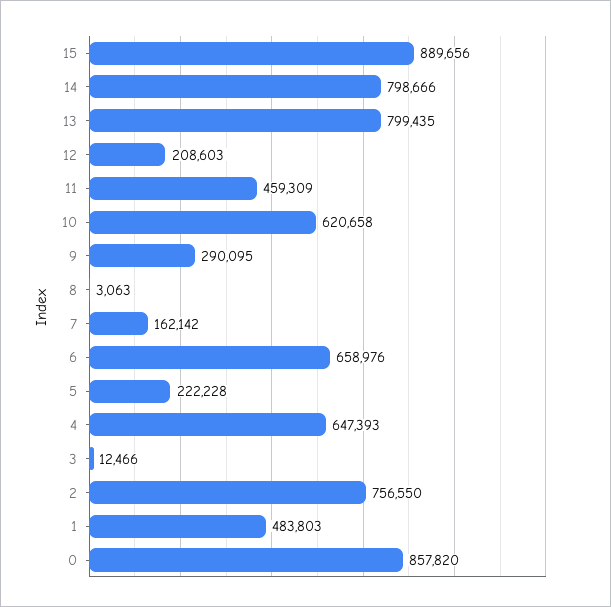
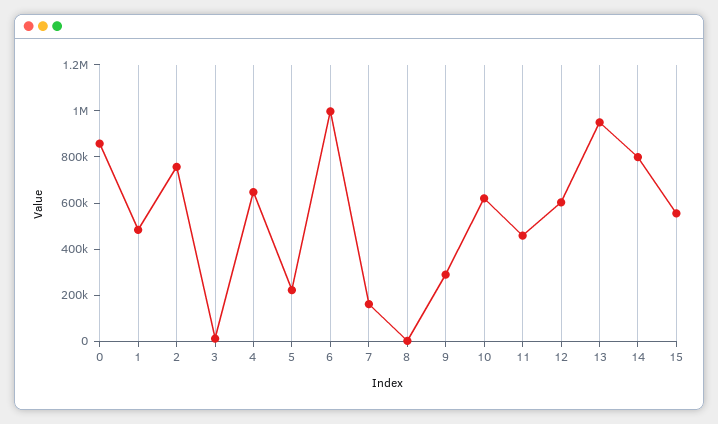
15: 889656 -> 550000
13: 799435 -> 950000
12: 208603 -> 600000
6: 658976 -> 1000000

